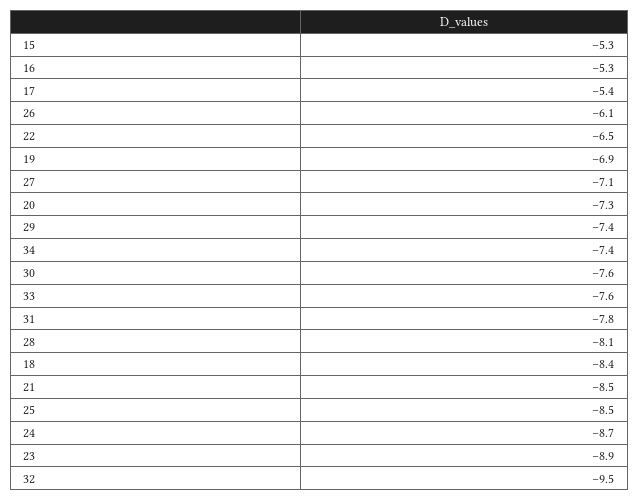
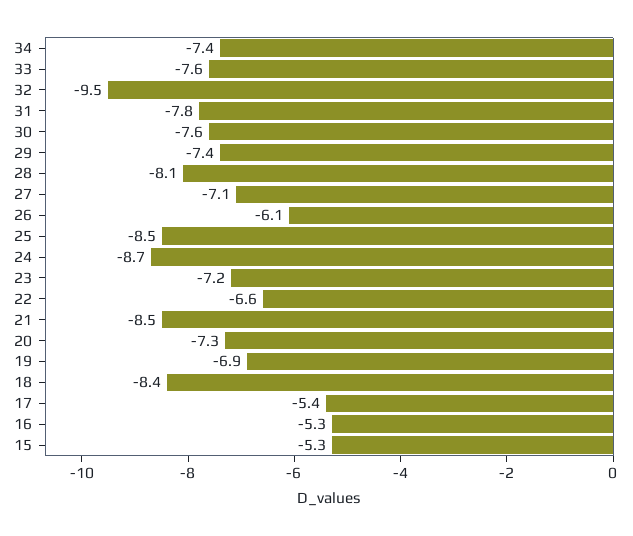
22: -6.5 -> -6.6
23: -8.9 -> -7.2

